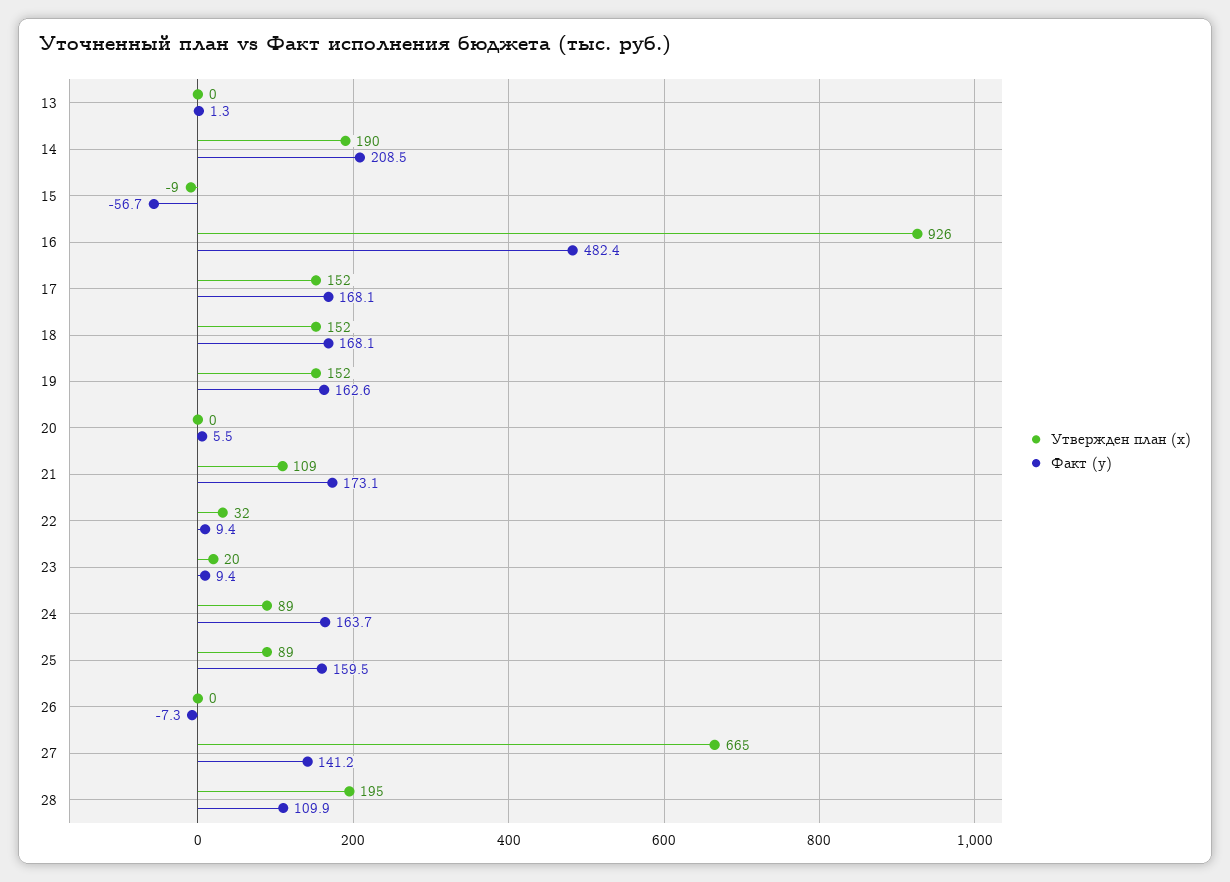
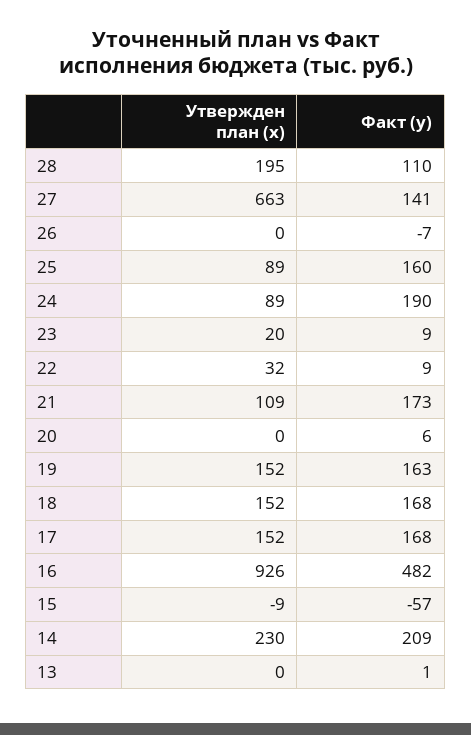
Утвержден план (x), 14: 190 -> 230
Факт (y), 24: 163.7 -> 190
Утвержден план (x), 27: 665 -> 663

